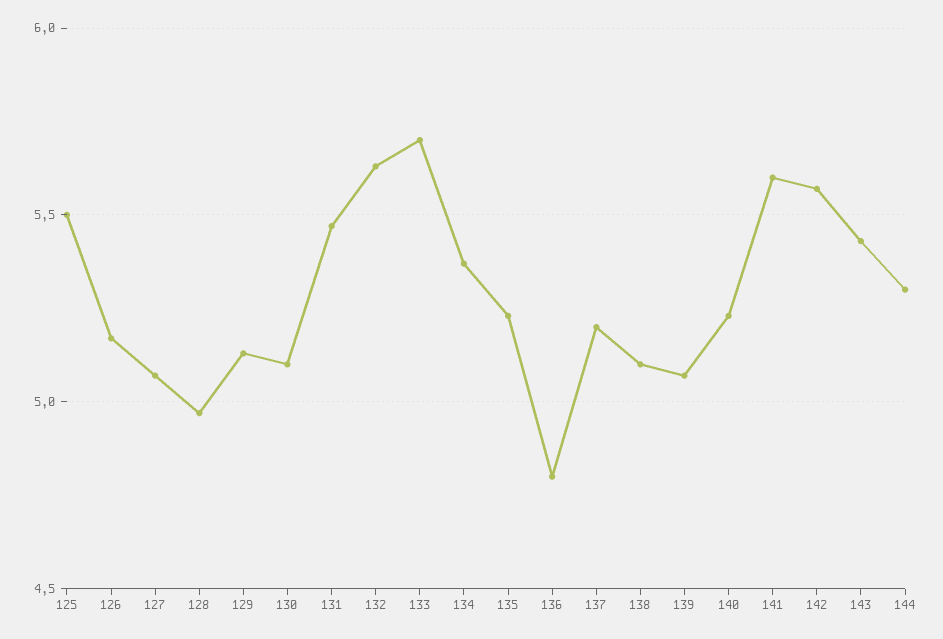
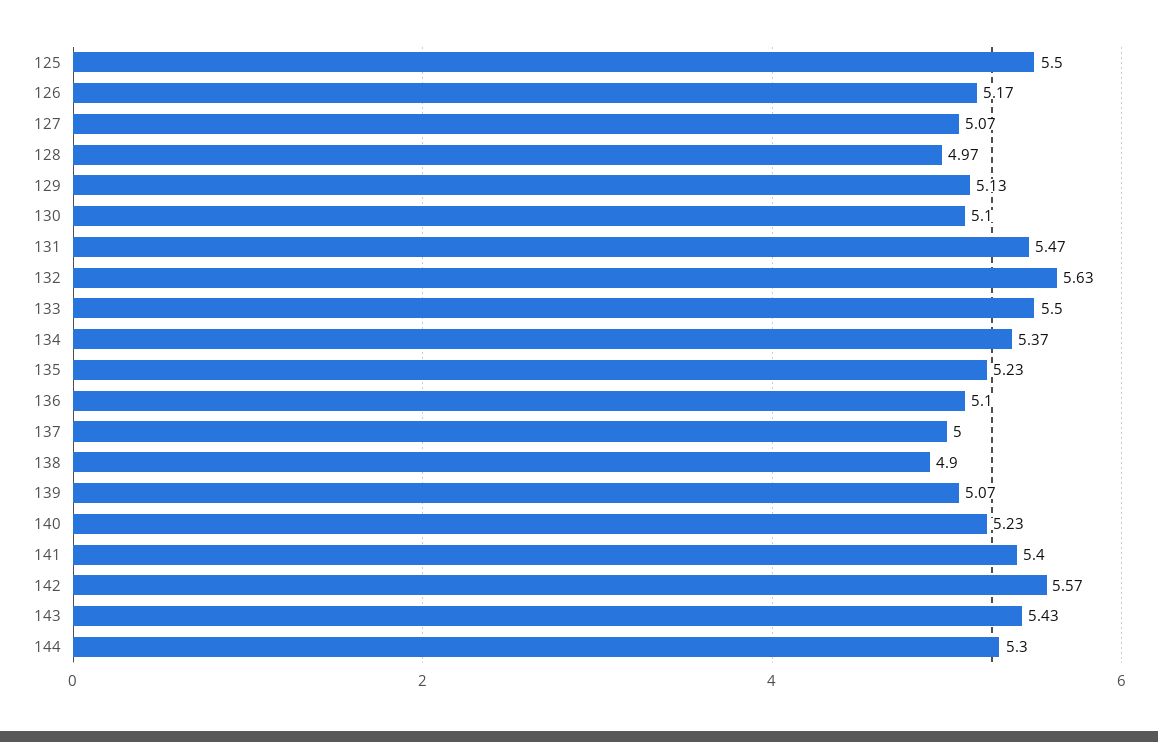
133: 5.7 -> 5.5
136: 4.8 -> 5.1
137: 5.2 -> 5
138: 5.1 -> 4.9
141: 5.6 -> 5.4

